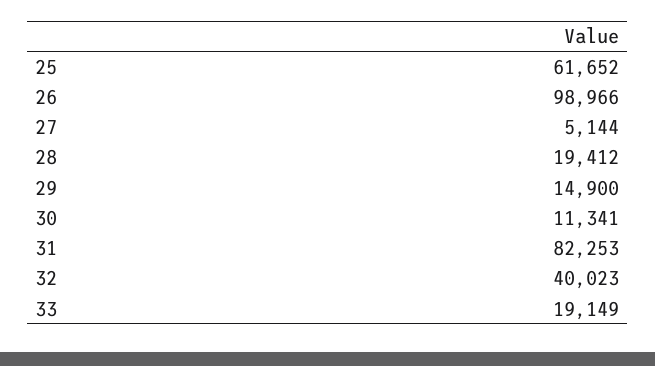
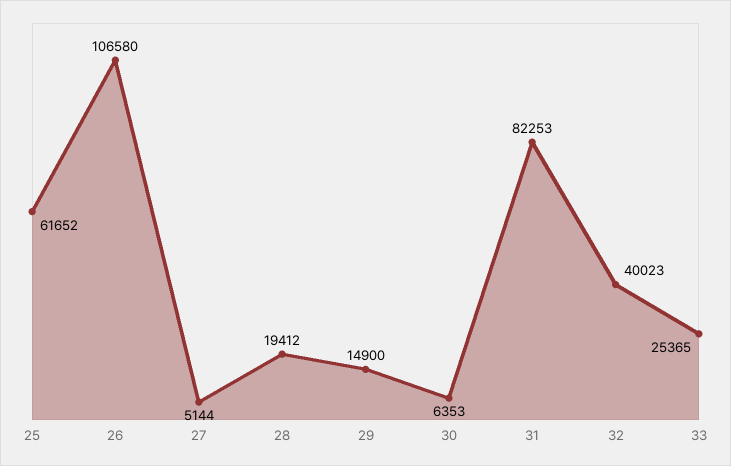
26: 98966 -> 106580
30: 11341 -> 6353
33: 19149 -> 25365

